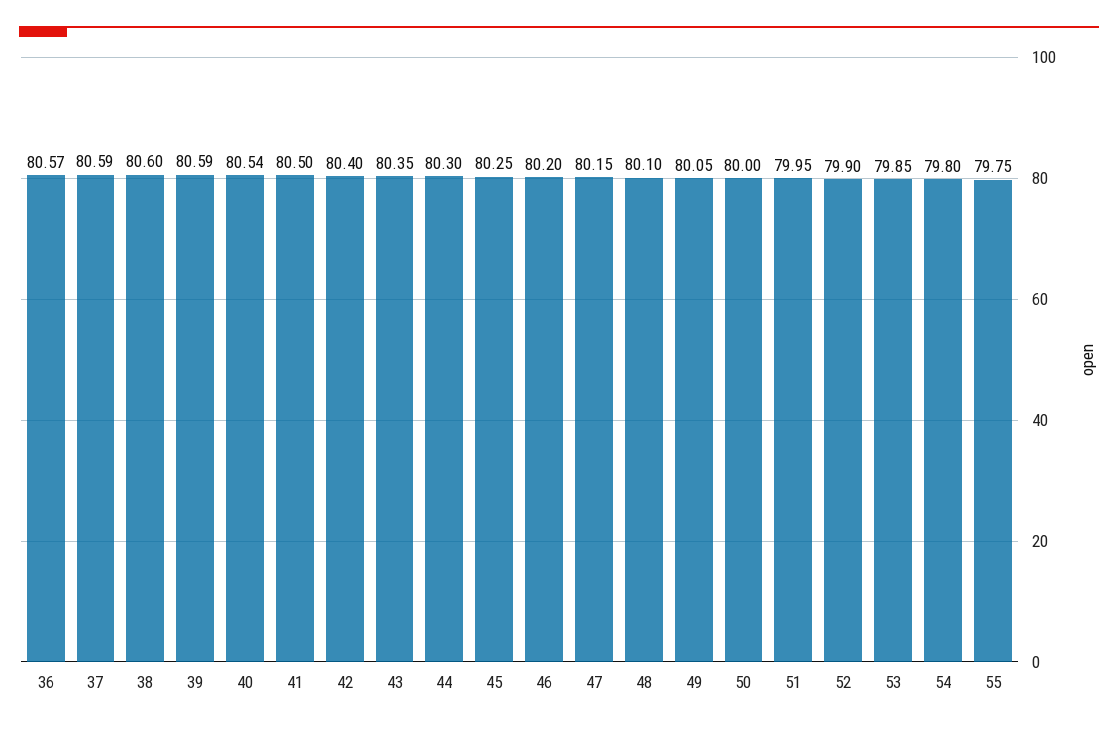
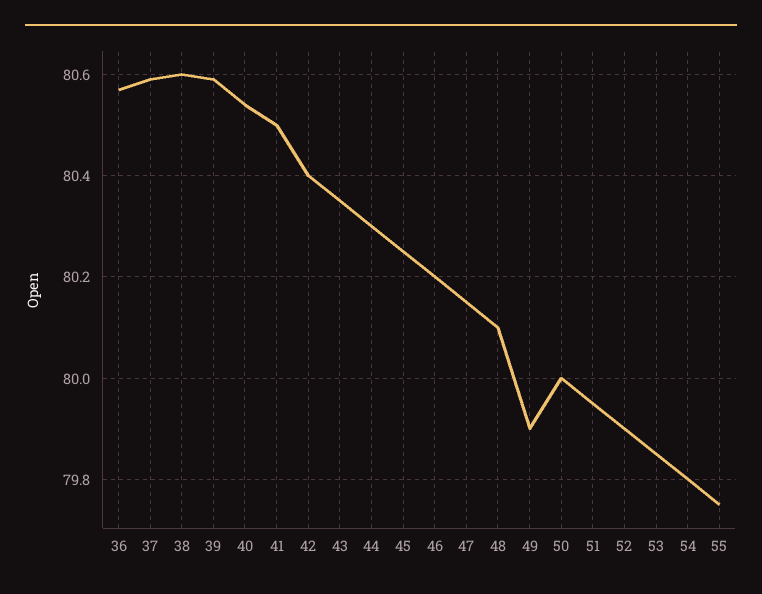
49: 80.05 -> 79.9

